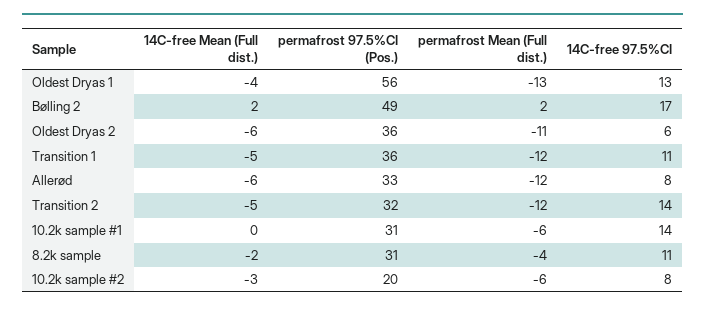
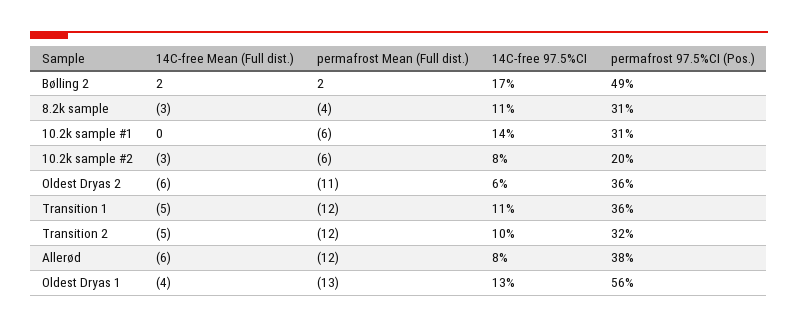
permafrost 97.5%CI (Pos.), Allerød: 33 -> 38
14C-free 97.5%CI, Transition 2: 14 -> 10
14C-free Mean (Full dist.), 8.2k sample: -2 -> -3

